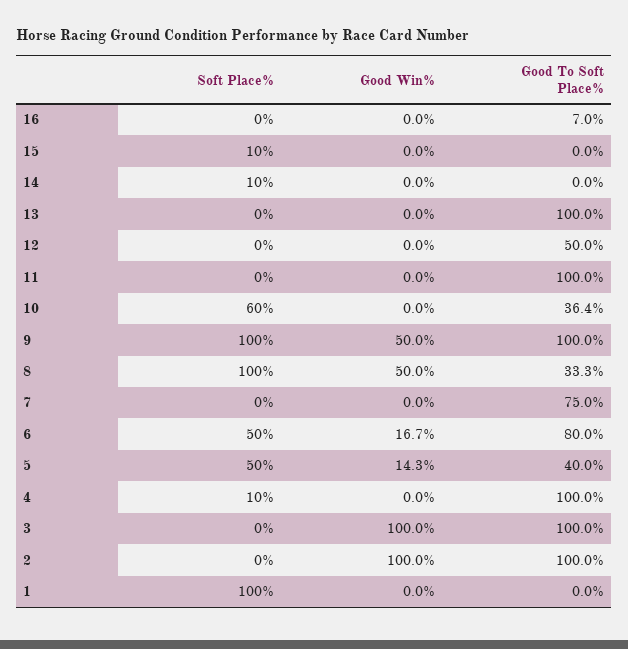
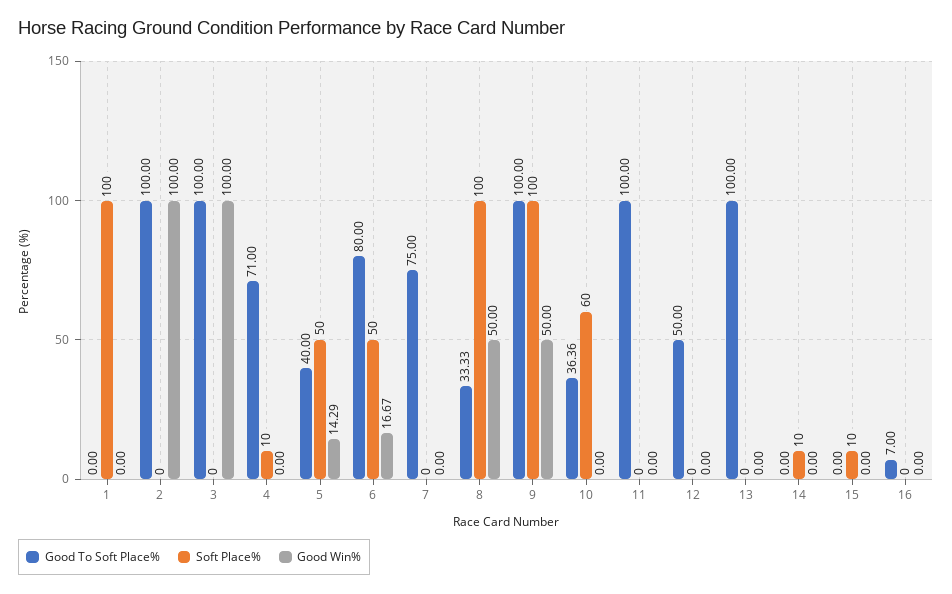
Good To Soft Place%, 4: 100 -> 71

